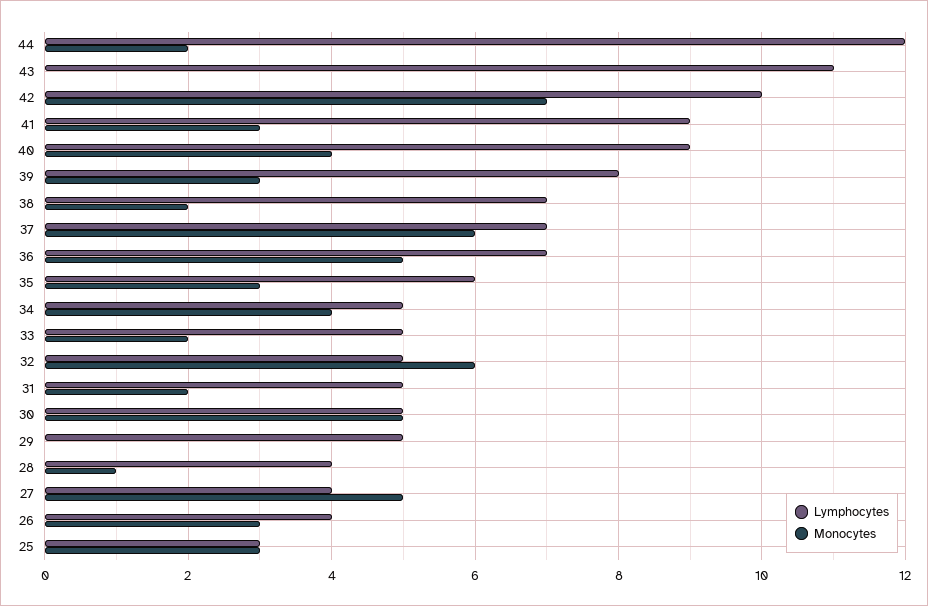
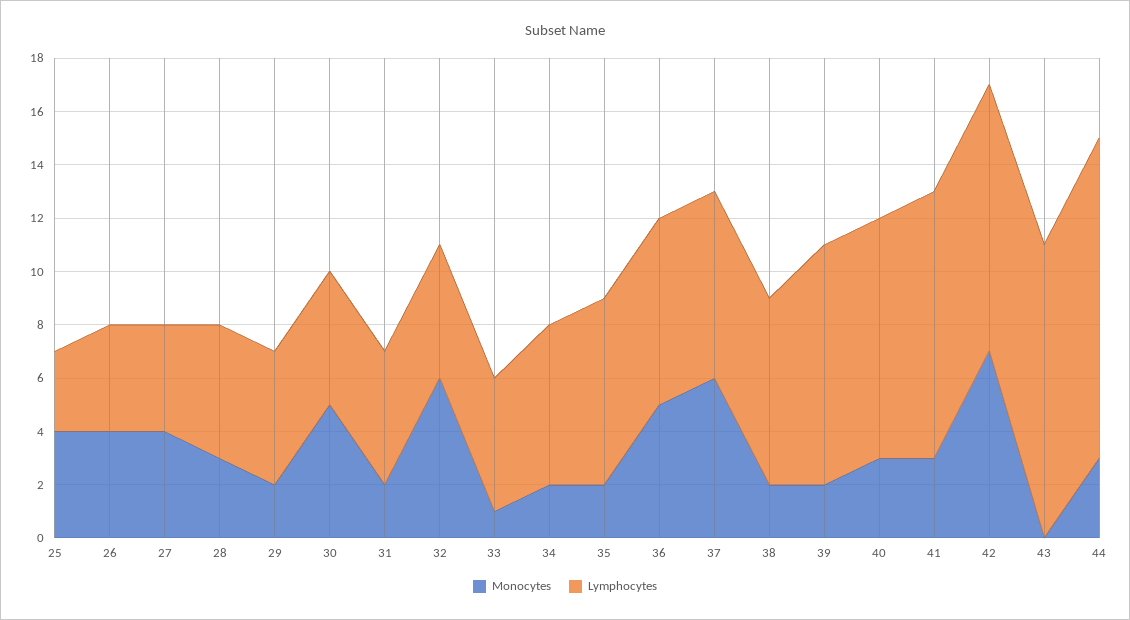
Monocytes, 44: 2 -> 3
Lymphocytes, 41: 9 -> 10
Monocytes, 40: 4 -> 3
Lymphocytes, 39: 8 -> 9
Monocytes, 39: 3 -> 2
Lymphocytes, 35: 6 -> 7
Monocytes, 35: 3 -> 2
Lymphocytes, 34: 5 -> 6
Monocytes, 34: 4 -> 2
Monocytes, 33: 2 -> 1
Monocytes, 29: 0 -> 2
Lymphocytes, 28: 4 -> 5
Monocytes, 28: 1 -> 3
Monocytes, 27: 5 -> 4
Monocytes, 26: 3 -> 4
Monocytes, 25: 3 -> 4

